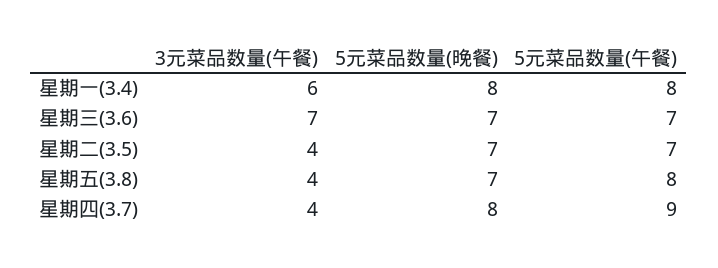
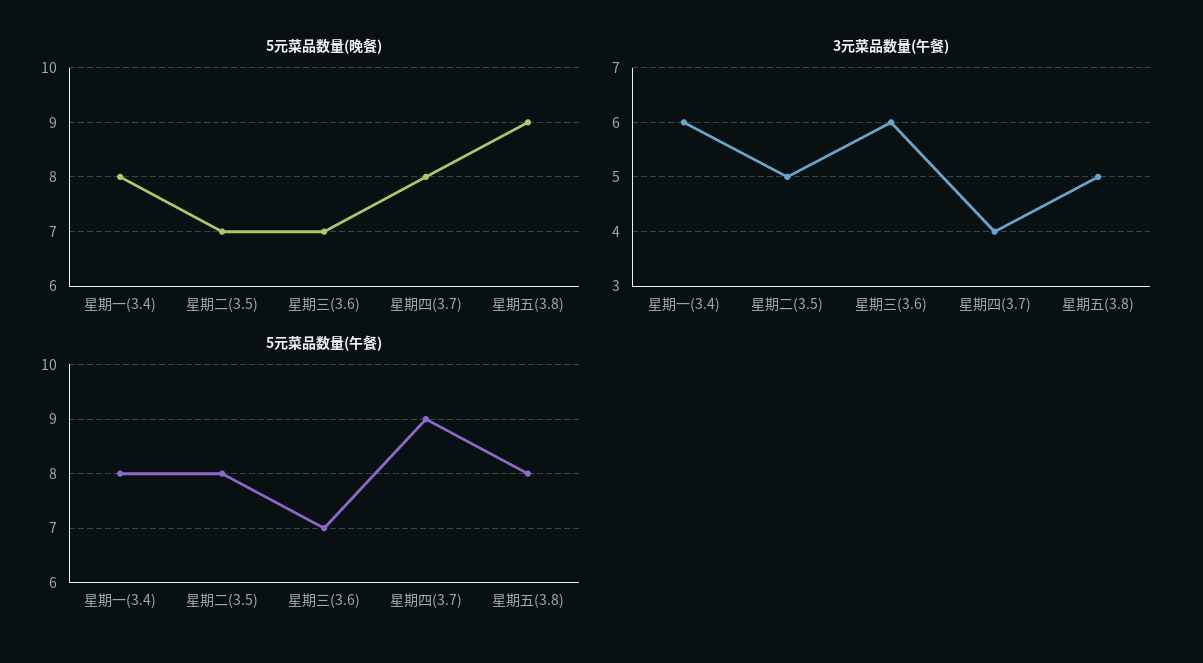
3元菜品数量(午餐), 星期三(3.6): 7 -> 6
3元菜品数量(午餐), 星期二(3.5): 4 -> 5
5元菜品数量(午餐), 星期二(3.5): 7 -> 8
3元菜品数量(午餐), 星期五(3.8): 4 -> 5
5元菜品数量(晚餐), 星期五(3.8): 7 -> 9

